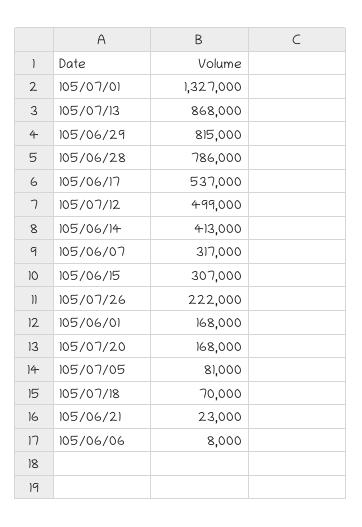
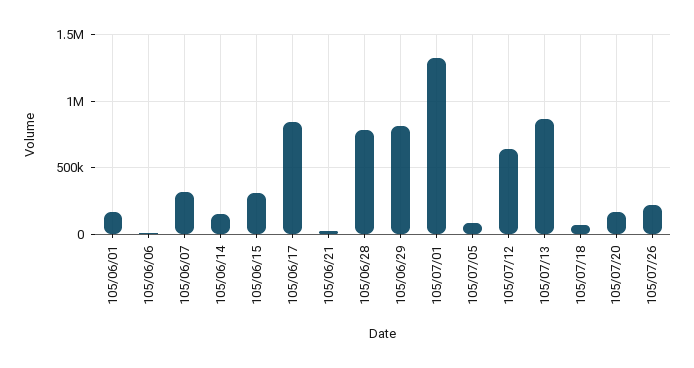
105/06/17: 537000 -> 850000
105/07/12: 499000 -> 650000
105/06/14: 413000 -> 150000

